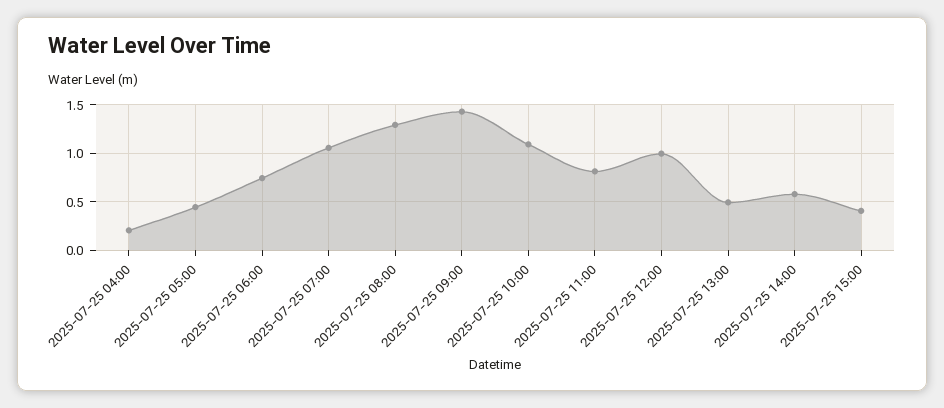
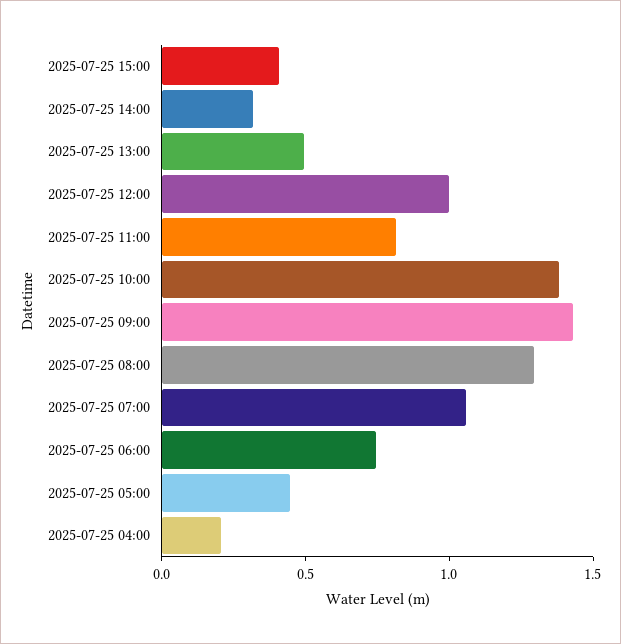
2025-07-25 10:00: 1.1 -> 1.4
2025-07-25 14:00: 0.6 -> 0.3

